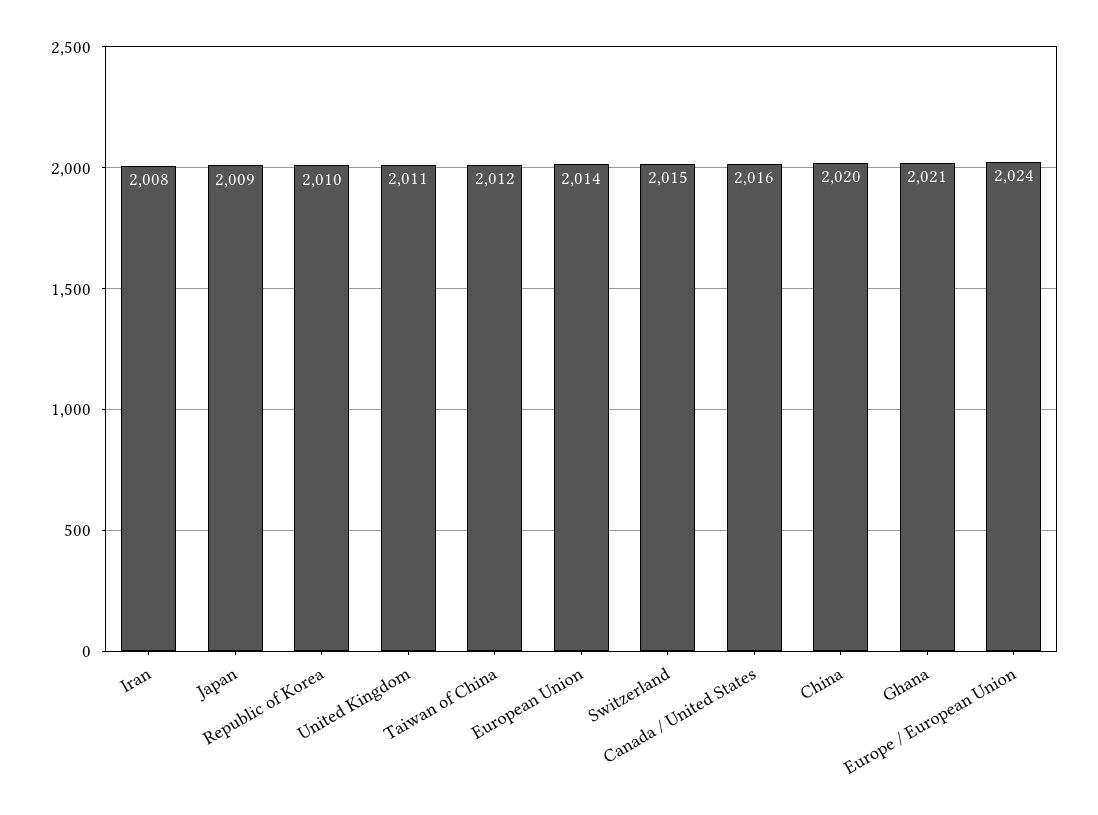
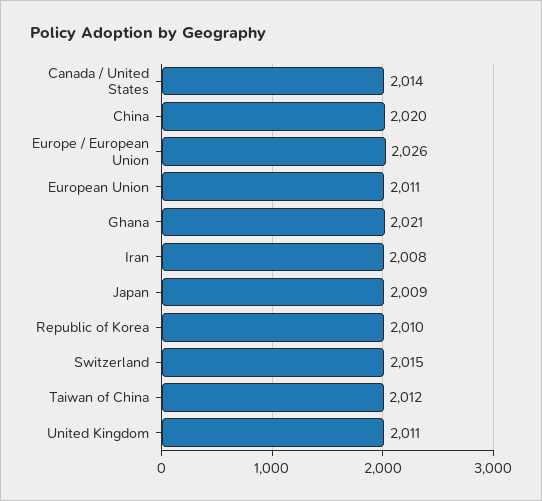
European Union: 2014 -> 2011
Canada / United States: 2016 -> 2014
Europe / European Union: 2024 -> 2026

